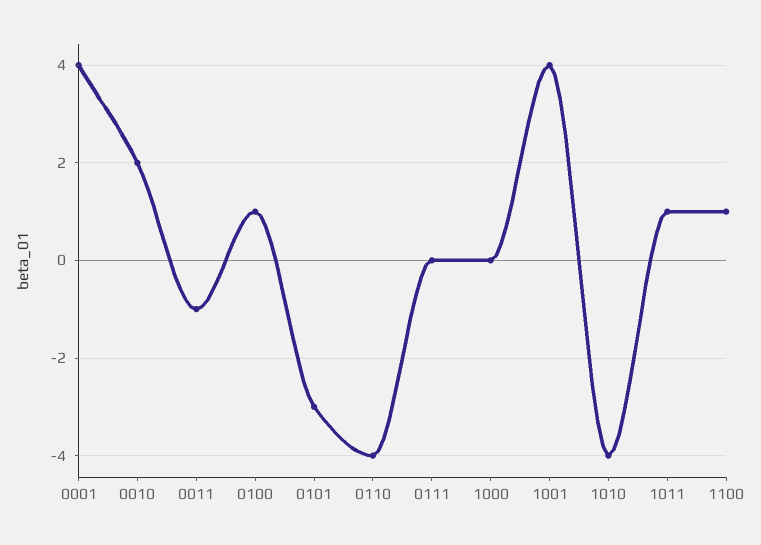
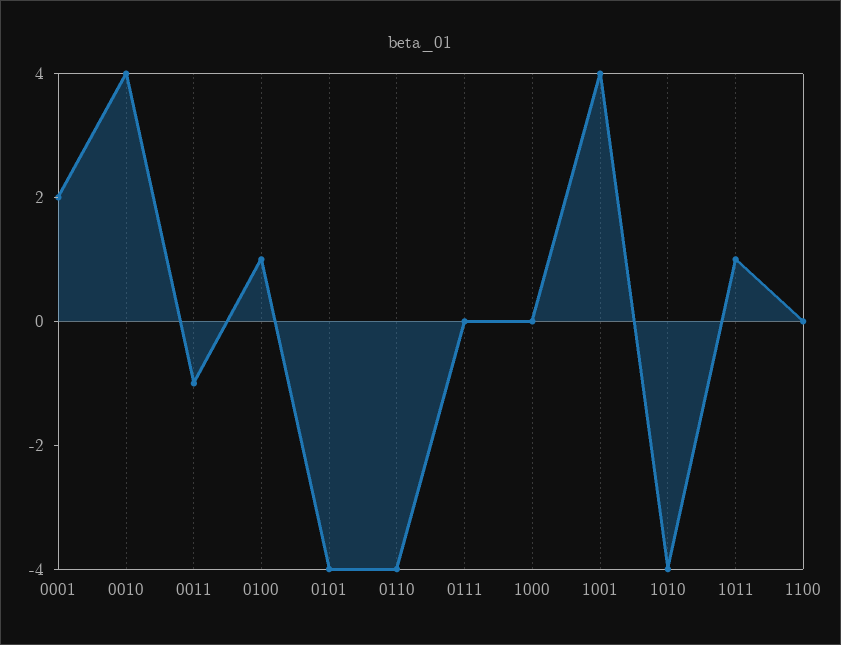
0001: 4 -> 2
0010: 2 -> 4
0101: -3 -> -4
1100: 1 -> 0

